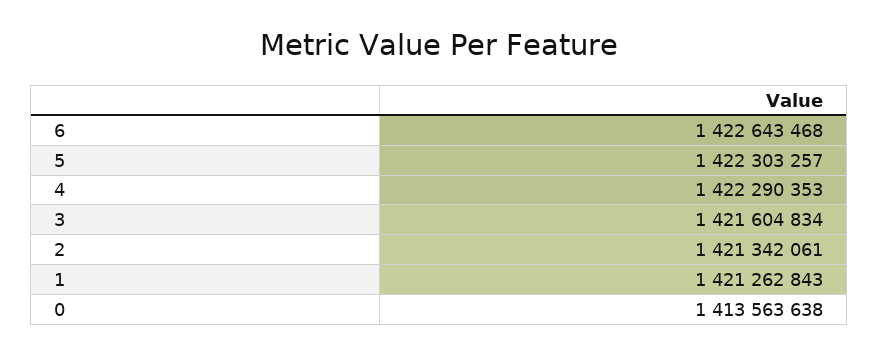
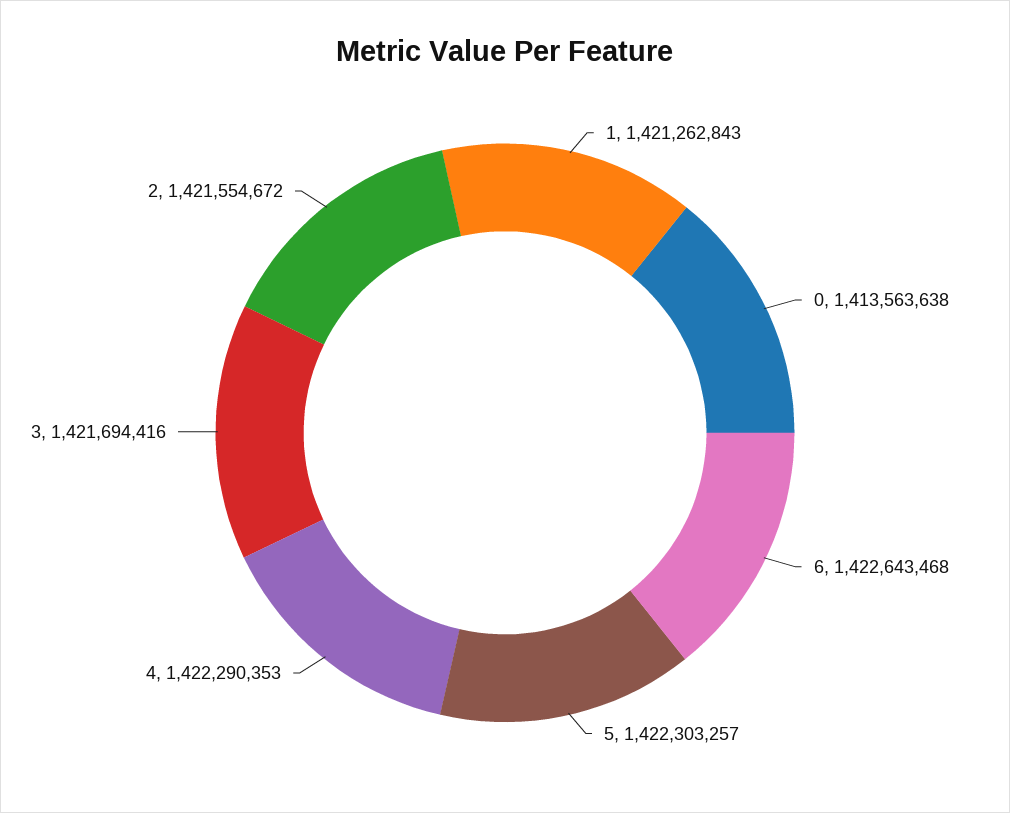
3: 1421604834 -> 1421694416
2: 1421342061 -> 1421554672

